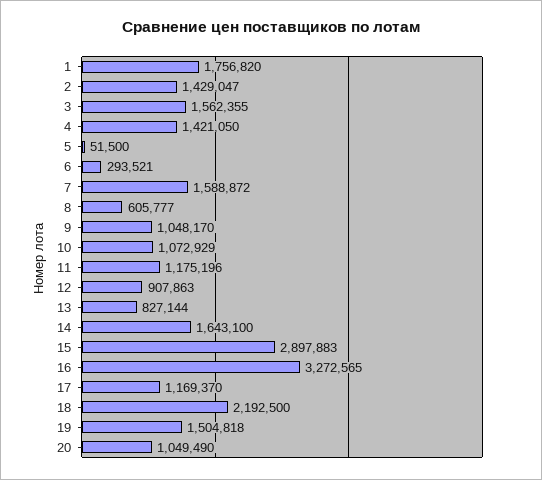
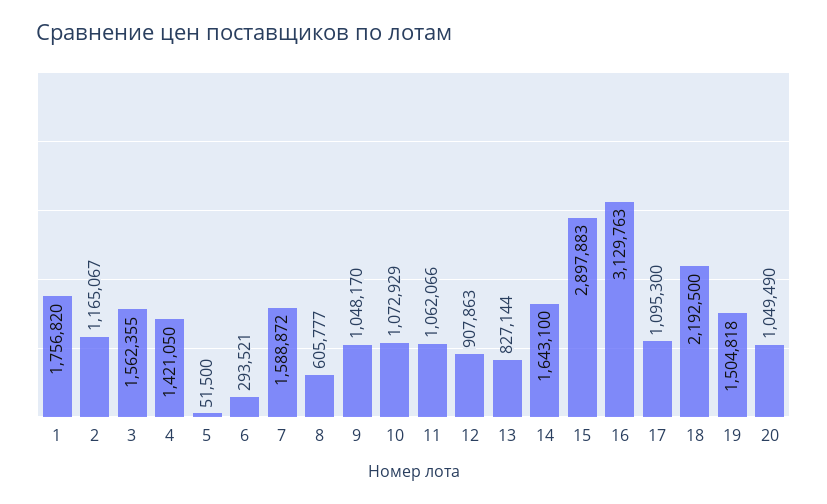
2: 1429047 -> 1165067
11: 1175196 -> 1062066
16: 3272565 -> 3129763
17: 1169370 -> 1095300

